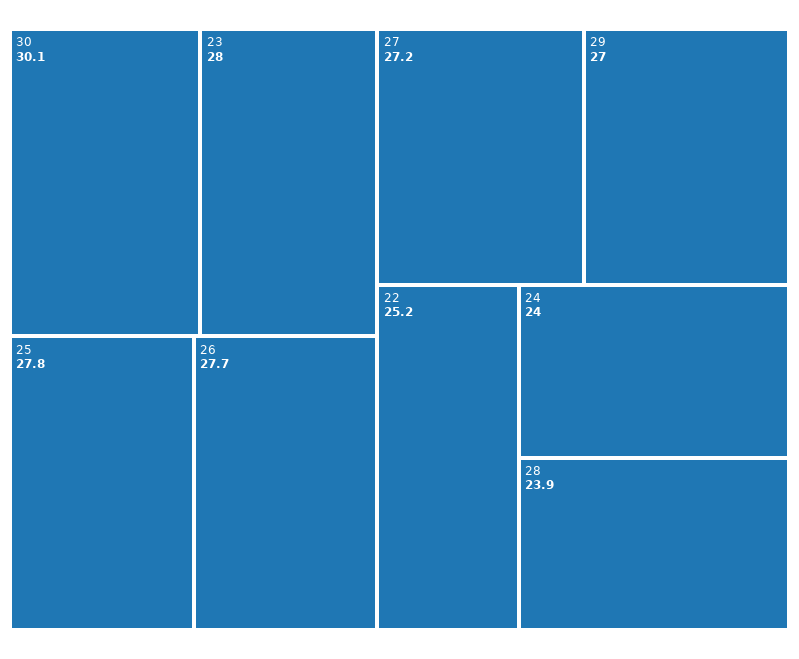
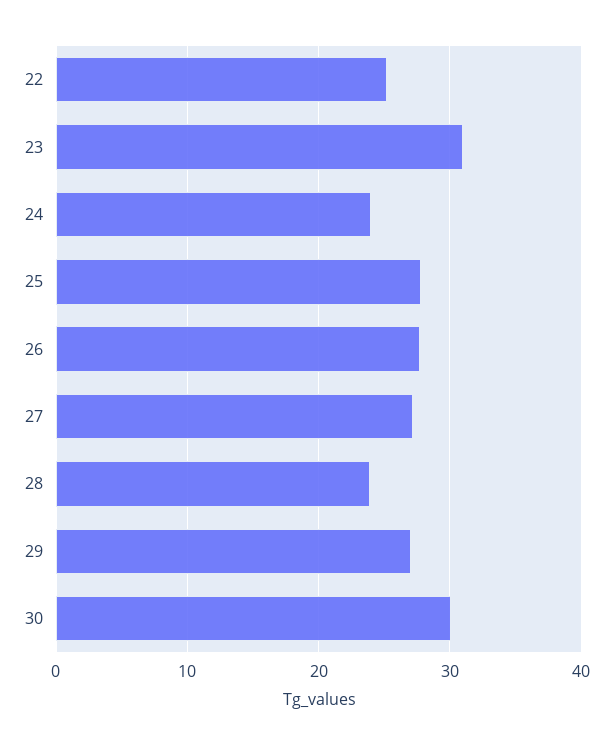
23: 28 -> 31

